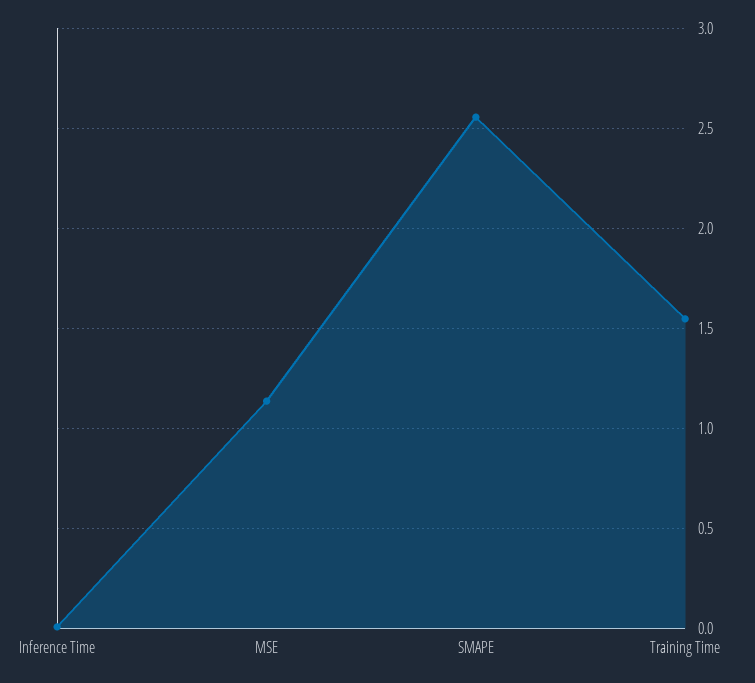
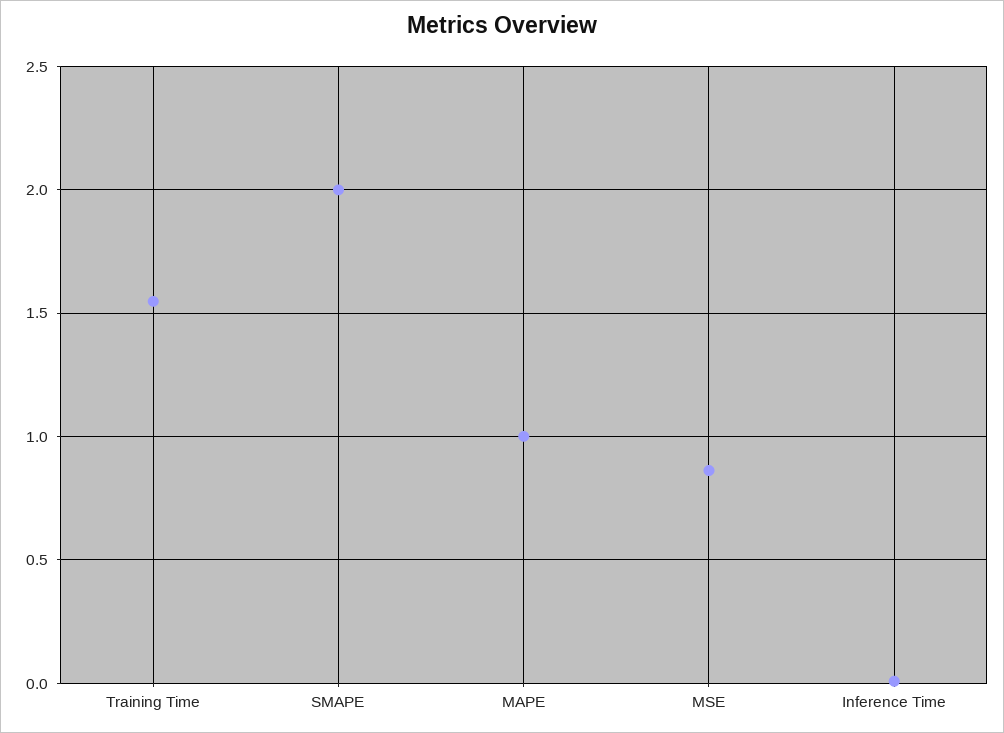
MSE: 1.15 -> 0.85
SMAPE: 2.55 -> 2
MAPE: none -> 1

